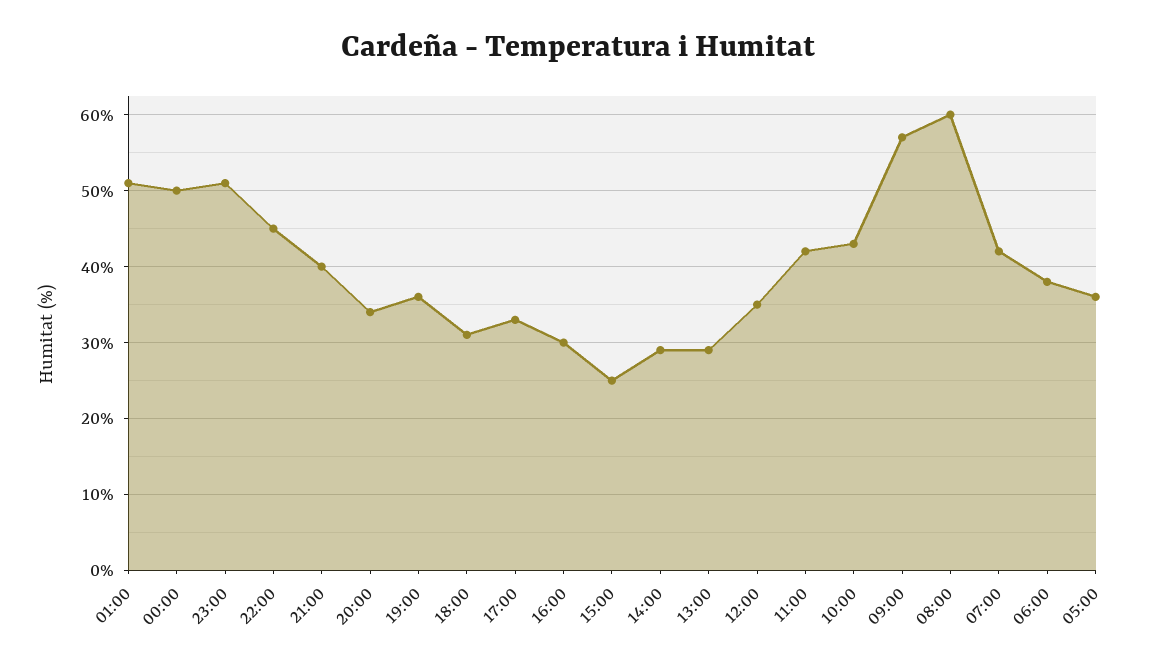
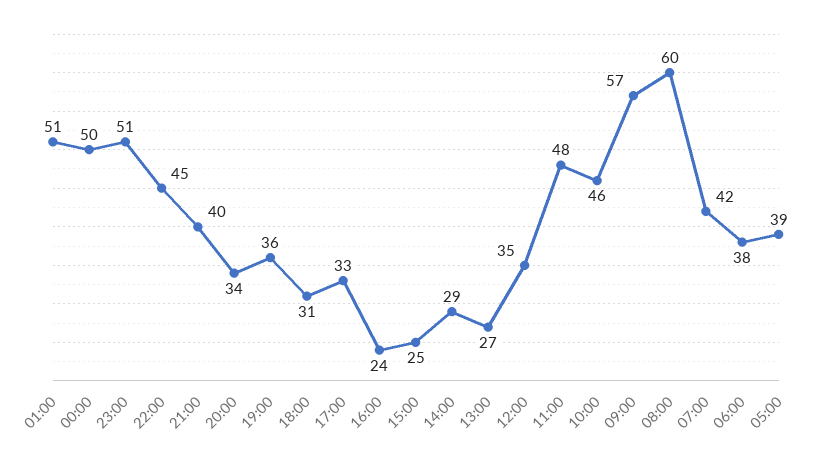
16:00: 30 -> 24
13:00: 29 -> 27
11:00: 42 -> 48
10:00: 43 -> 46
05:00: 36 -> 39

